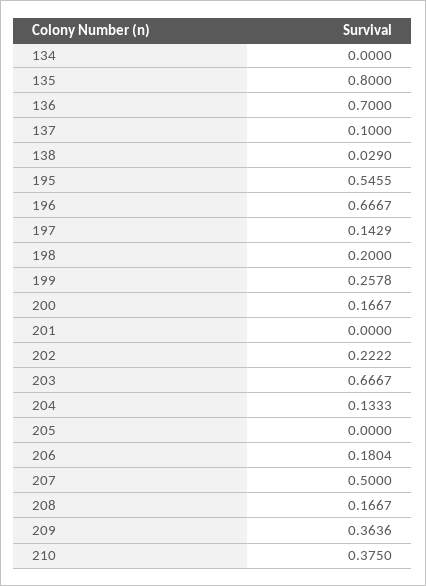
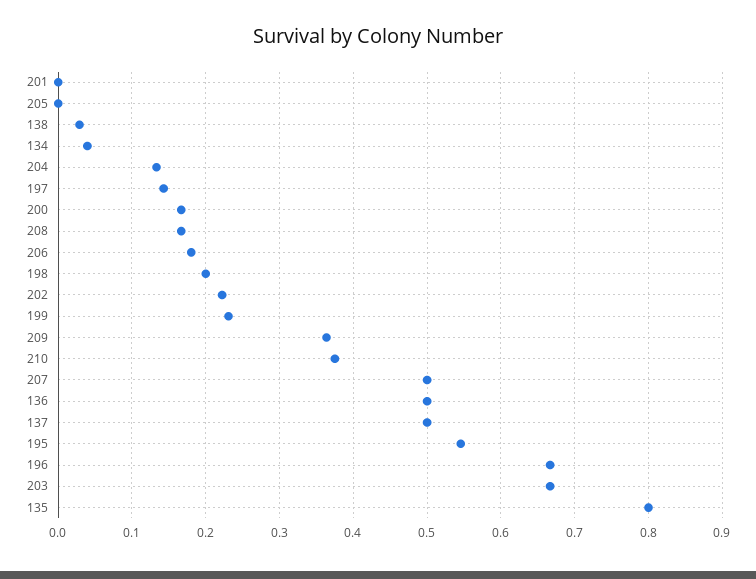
134: 0 -> 0.04
136: 0.7 -> 0.5
137: 0.1 -> 0.5
199: 0.2578 -> 0.23

